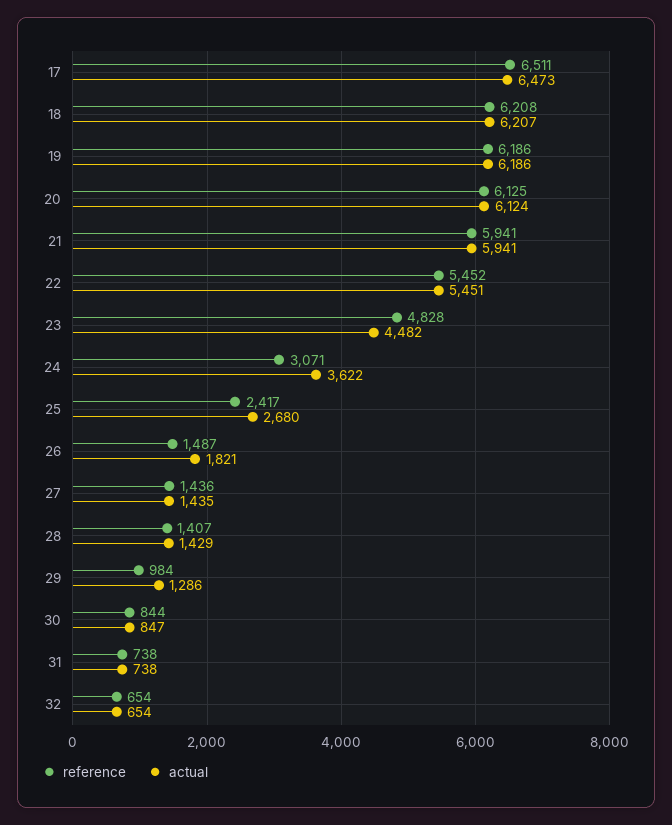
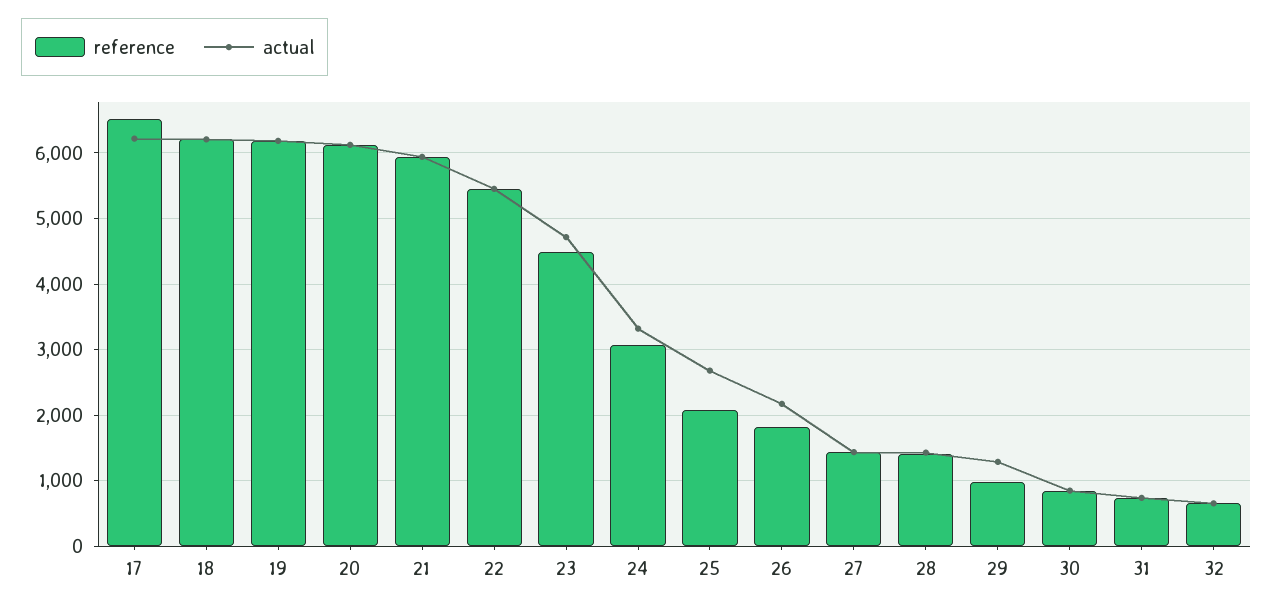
actual, 17: 6473 -> 6200
reference, 23: 4828 -> 4500
actual, 23: 4482 -> 4700
actual, 24: 3622 -> 3300
reference, 25: 2417 -> 2100
reference, 26: 1487 -> 1800
actual, 26: 1821 -> 2200

